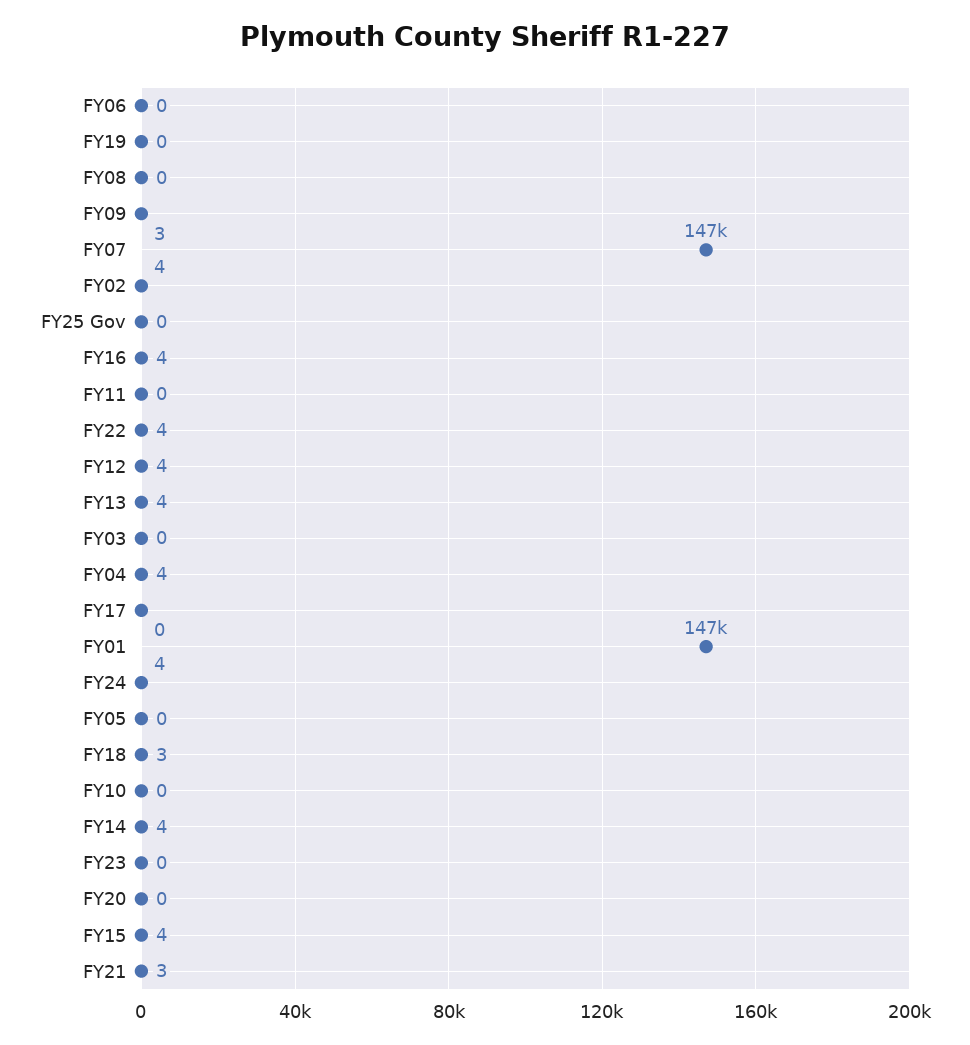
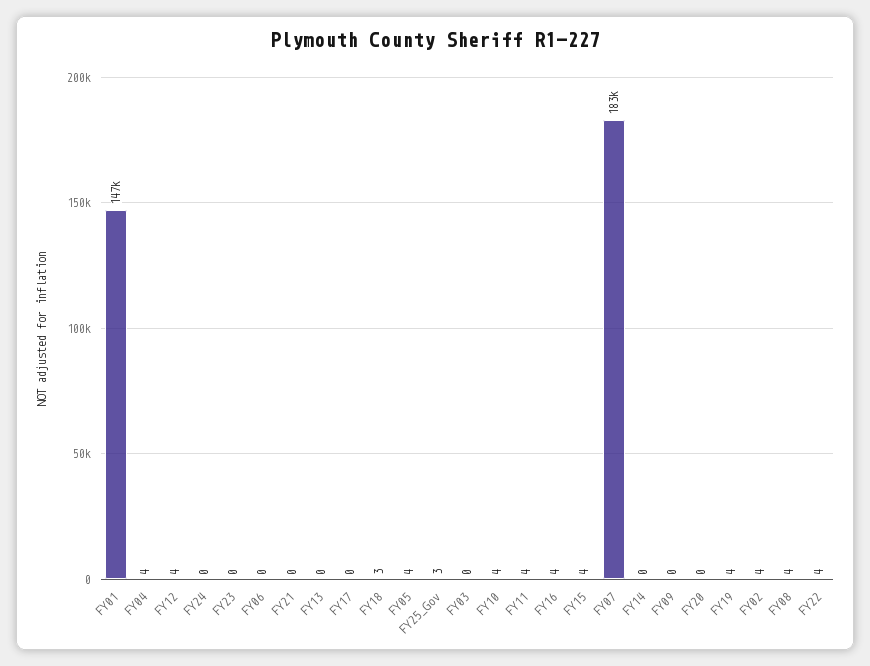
FY19: 0 -> 4
FY08: 0 -> 4
FY09: 3 -> 0
FY07: 147000 -> 183000
FY25 Gov: 0 -> 3
FY11: 0 -> 4
FY13: 4 -> 0
FY24: 4 -> 0
FY05: 0 -> 4
FY10: 0 -> 4
FY14: 4 -> 0
FY21: 3 -> 0

